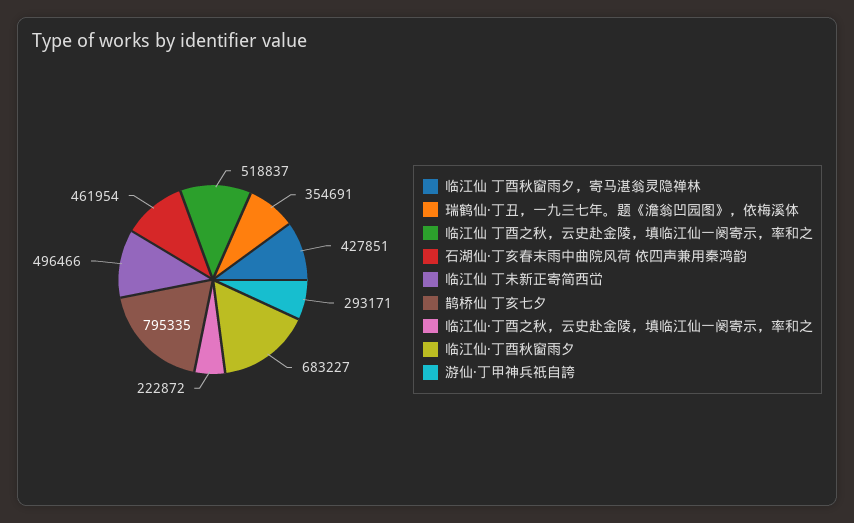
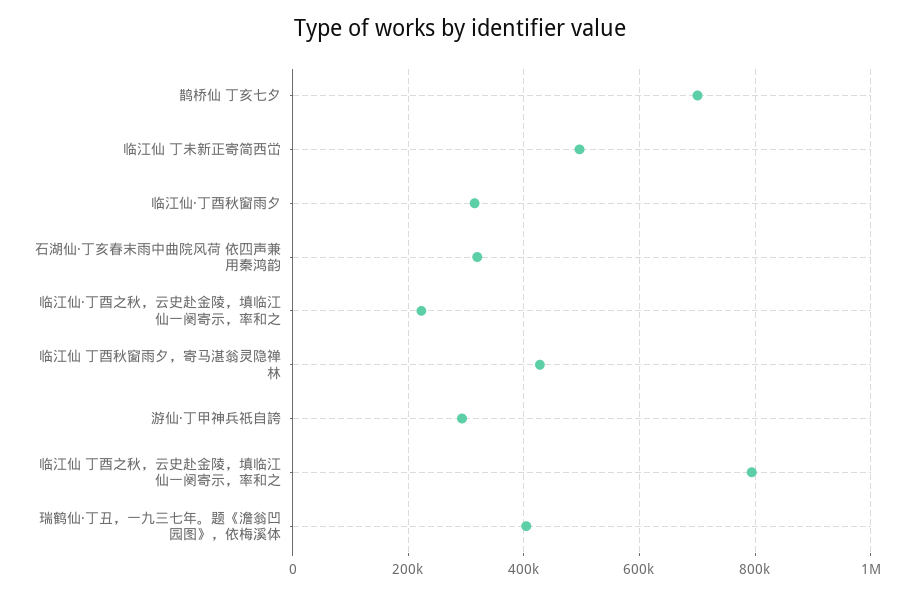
瑞鹤仙·丁丑，一九三七年。题《澹翁凹园图》，依梅溪体: 354691 -> 400000
临江仙 丁酉之秋，云史赴金陵，填临江仙一阕寄示，率和之: 518837 -> 800000
石湖仙·丁亥春末雨中曲院风荷 依四声兼用秦鸿韵: 461954 -> 320000
鹊桥仙 丁亥七夕: 795335 -> 700000
临江仙·丁酉秋窗雨夕: 683227 -> 320000

